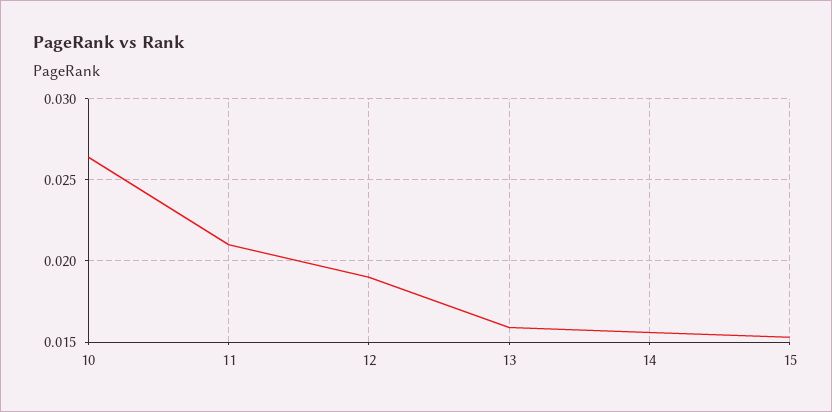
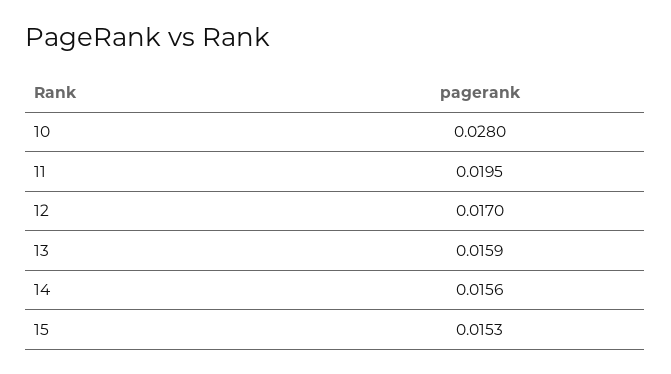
10: 0.0265 -> 0.028
11: 0.021 -> 0.0195
12: 0.019 -> 0.017

